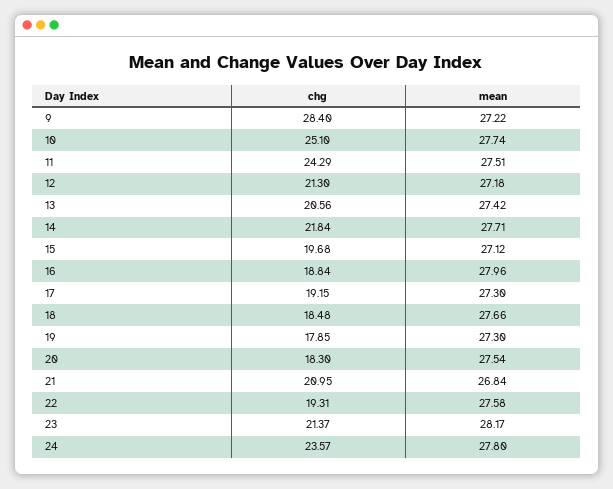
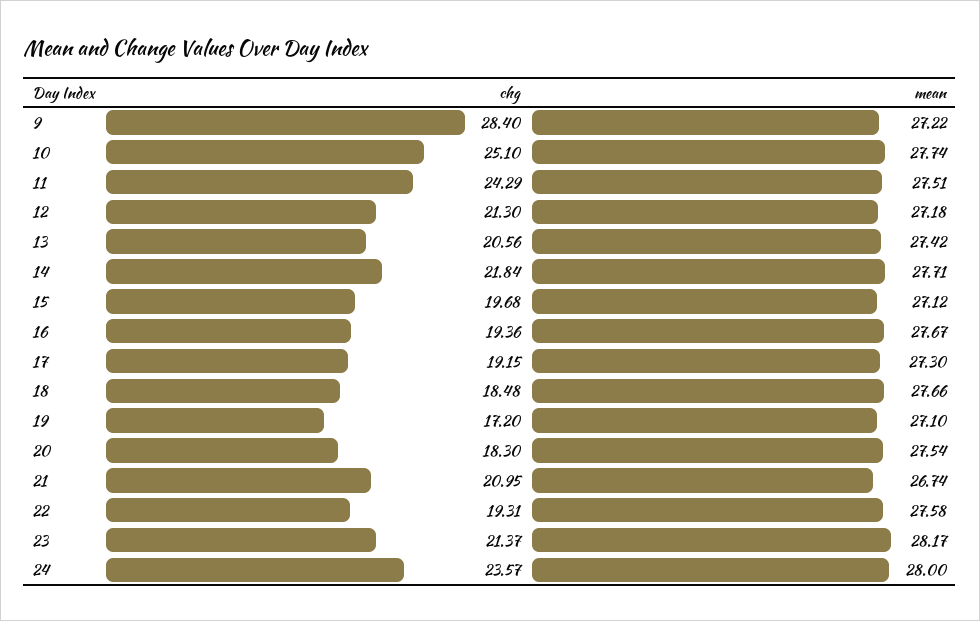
chg, 16: 18.84 -> 19.36
mean, 16: 27.96 -> 27.67
chg, 19: 17.85 -> 17.2
mean, 19: 27.3 -> 27.1
mean, 21: 26.84 -> 26.74
mean, 24: 27.8 -> 28

